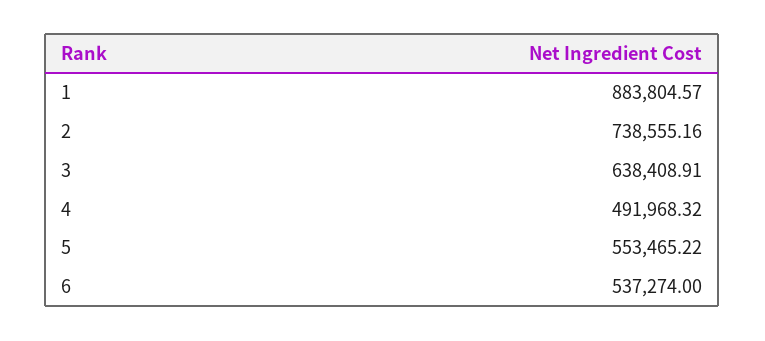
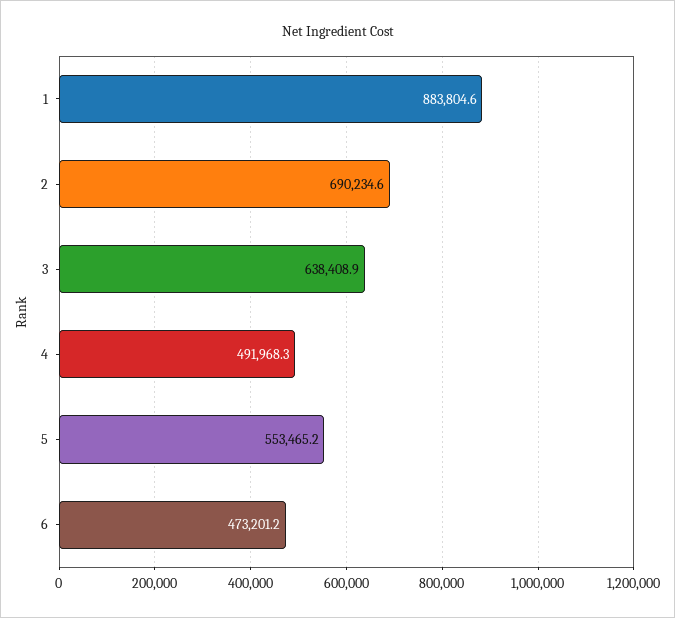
2: 738555.16 -> 690234.6
6: 537274 -> 473201.2

